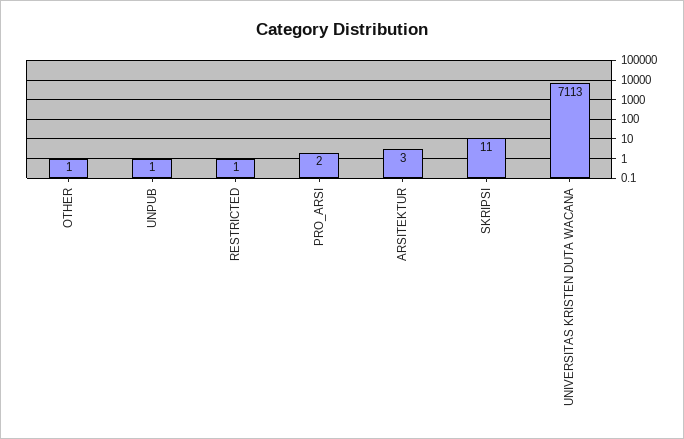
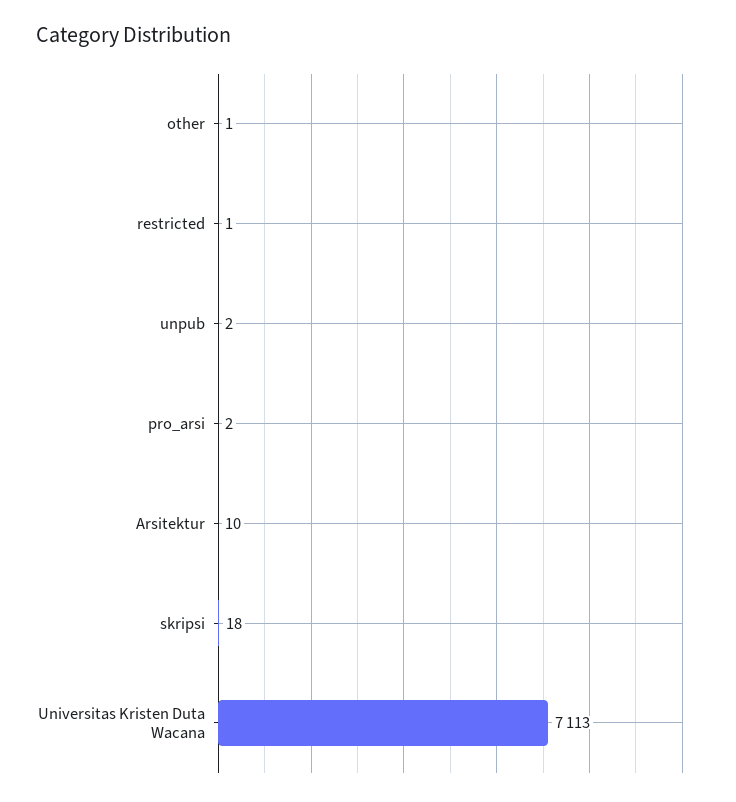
UNPUB: 1 -> 2
ARSITEKTUR: 3 -> 10
SKRIPSI: 11 -> 18

